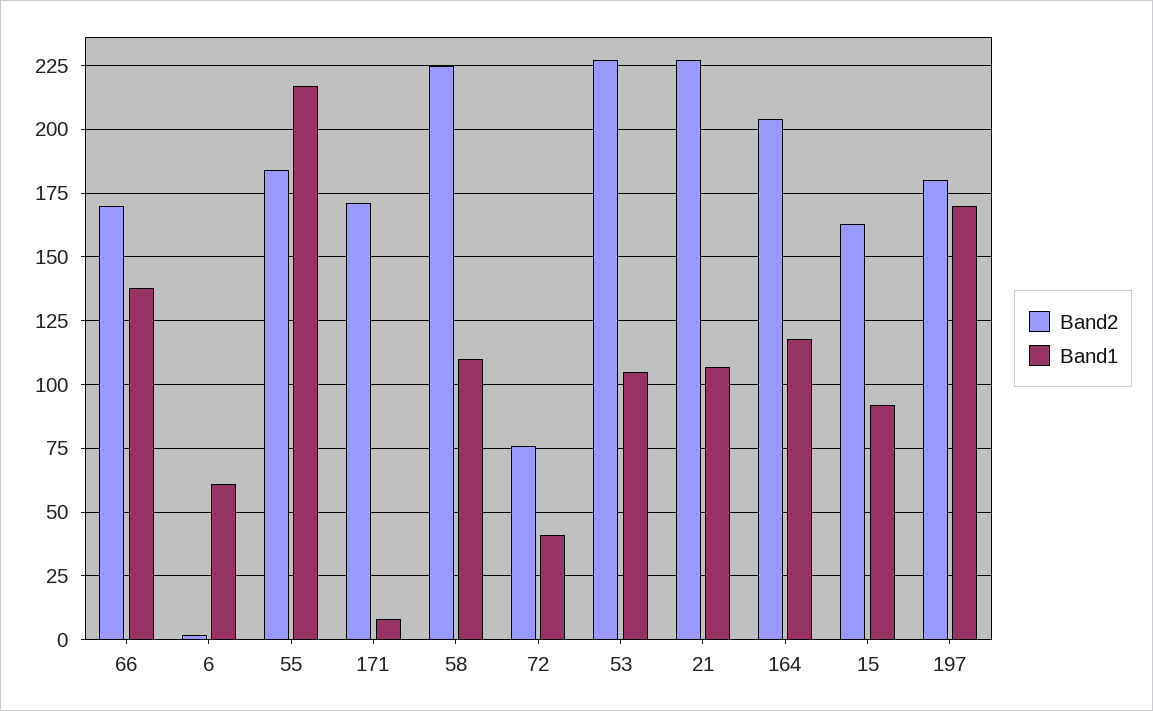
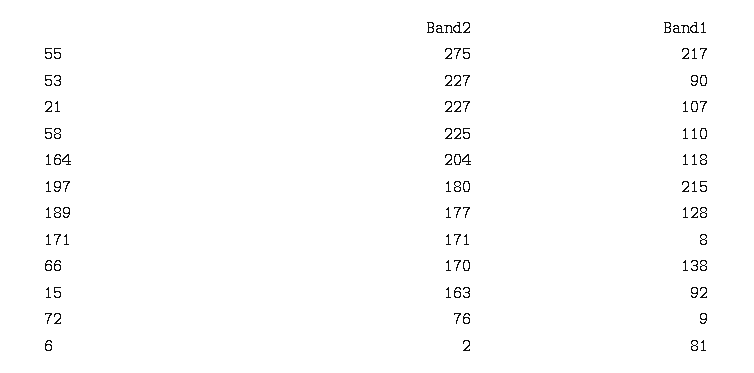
Band1, 6: 60 -> 81
Band2, 55: 185 -> 275
Band1, 72: 40 -> 9
Band1, 53: 105 -> 90
Band1, 197: 170 -> 215
Band2, 189: none -> 177
Band1, 189: none -> 128

